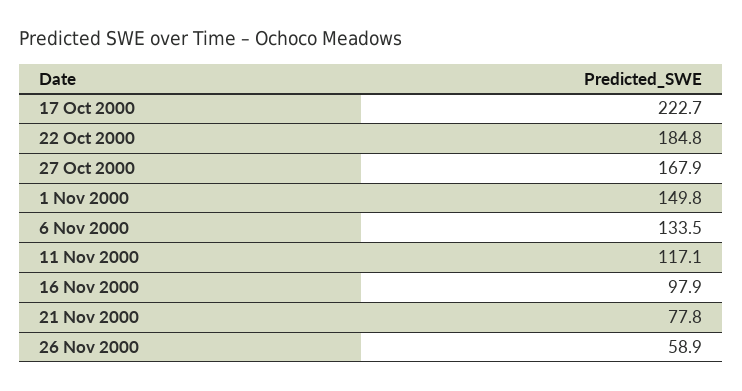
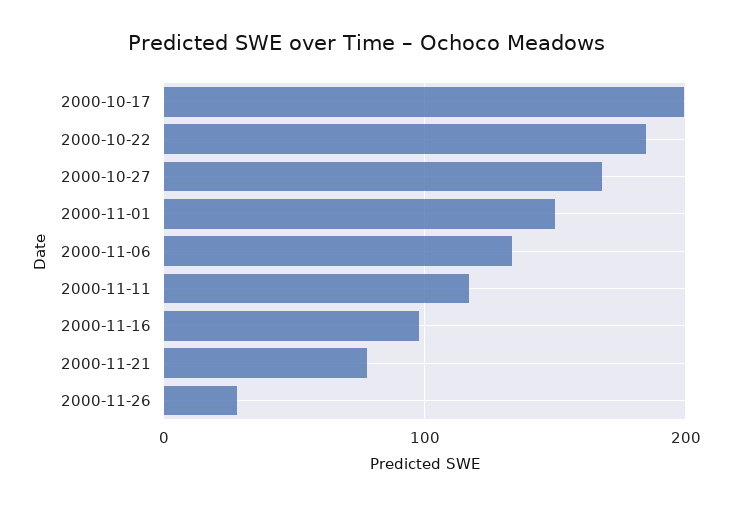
17 Oct 2000: 222.7 -> 200
26 Nov 2000: 58.9 -> 30

